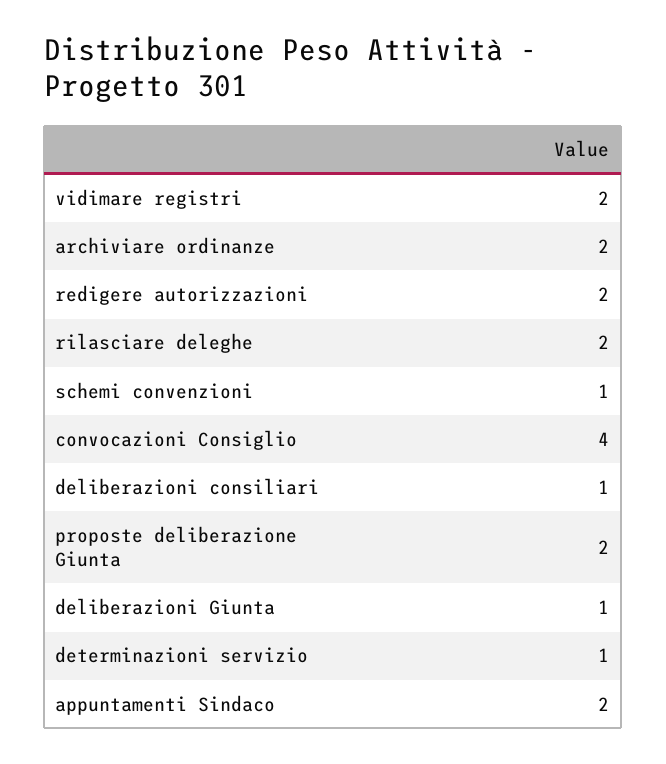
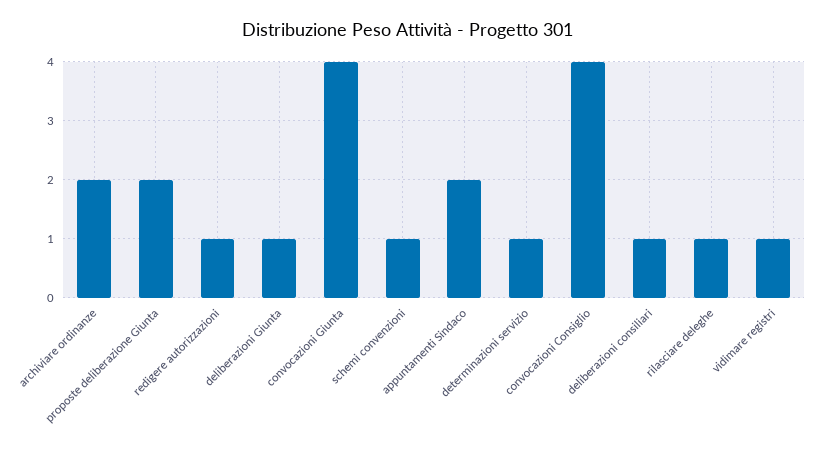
vidimare registri: 2 -> 1
redigere autorizzazioni: 2 -> 1
rilasciare deleghe: 2 -> 1
convocazioni Giunta: none -> 4

